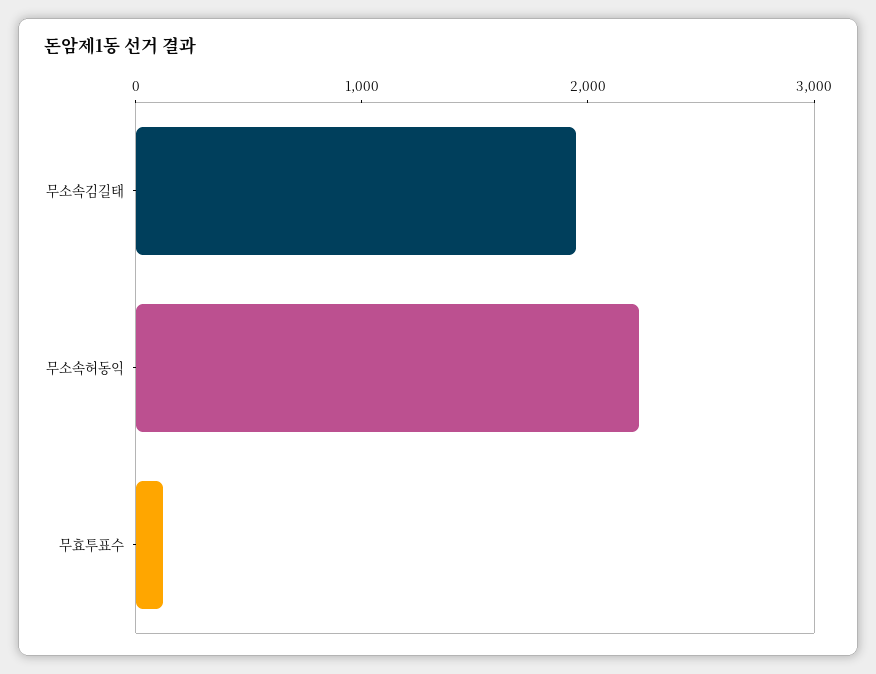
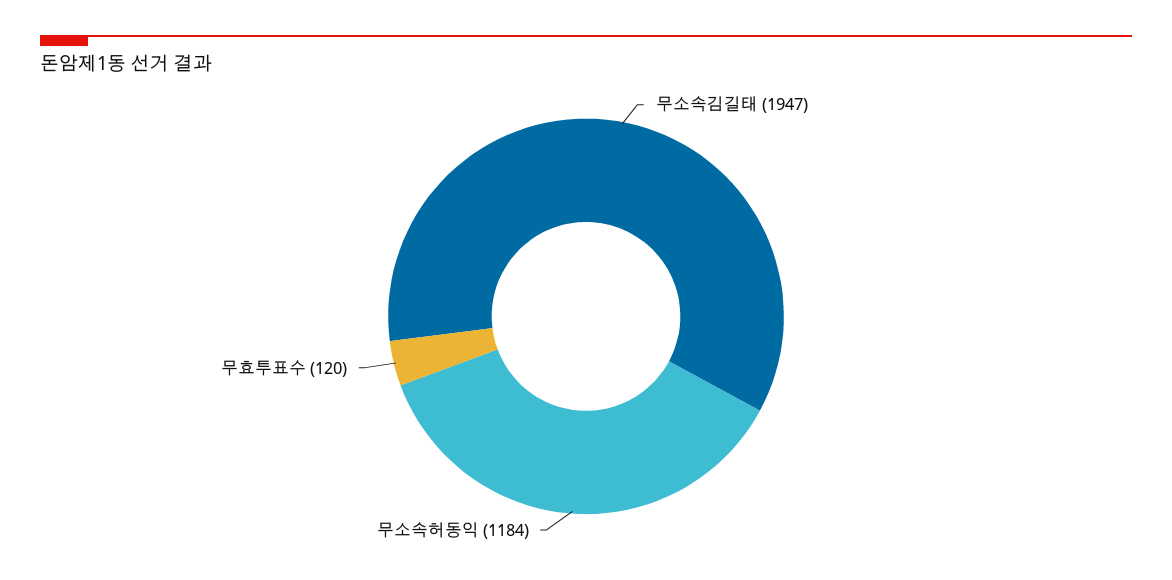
무소속허동익: 2200 -> 1184

